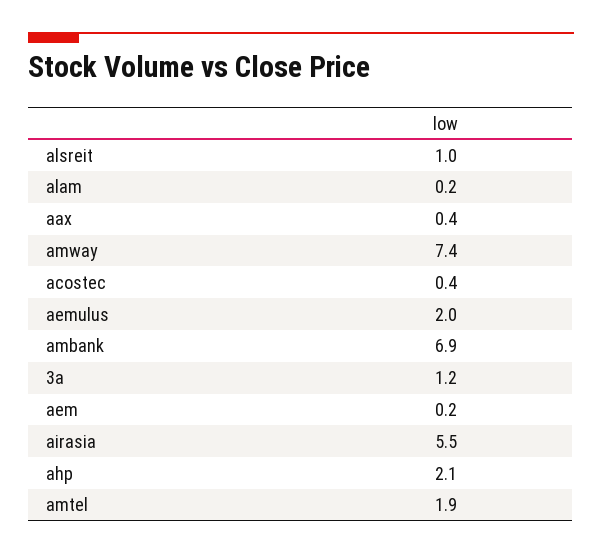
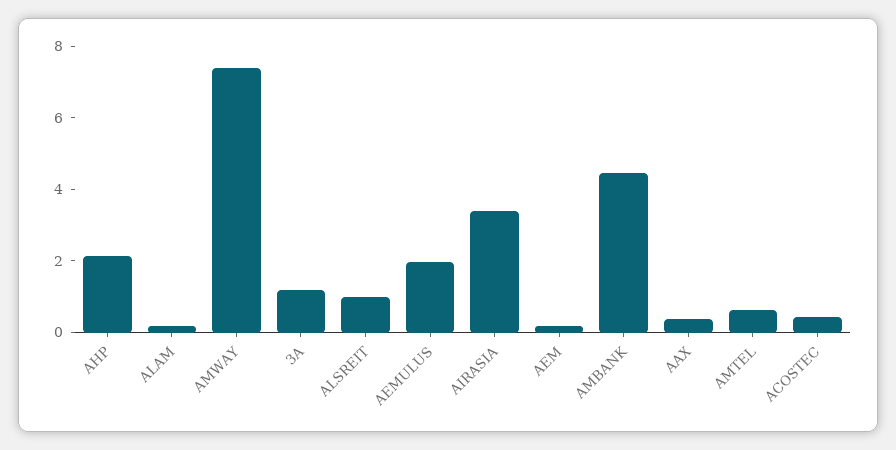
ambank: 6.9 -> 4.5
airasia: 5.5 -> 3.5
amtel: 1.9 -> 0.5

